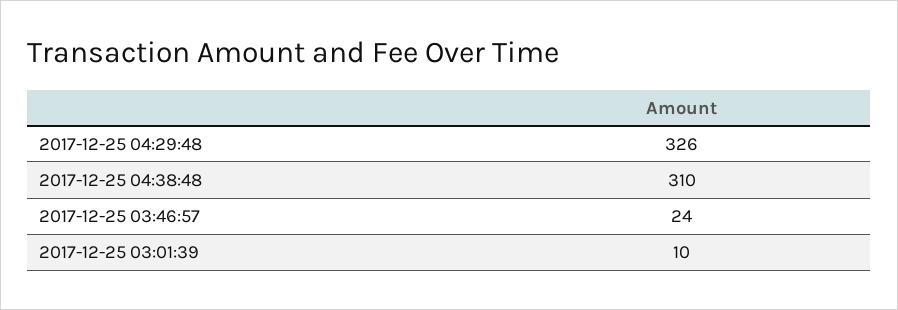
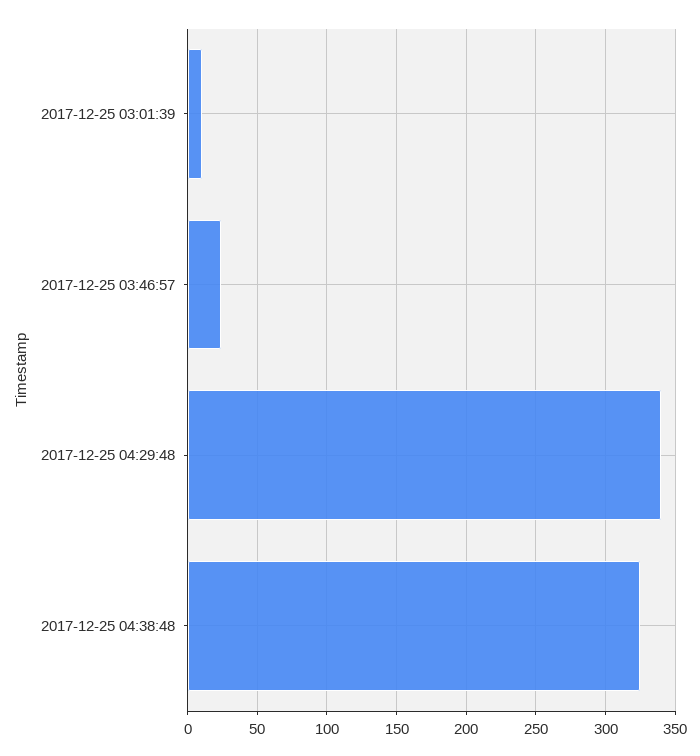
2017-12-25 04:29:48: 326 -> 340
2017-12-25 04:38:48: 310 -> 325

